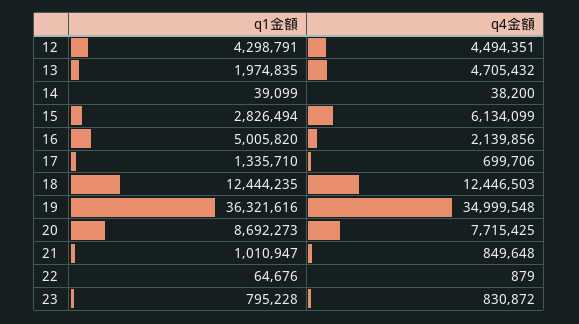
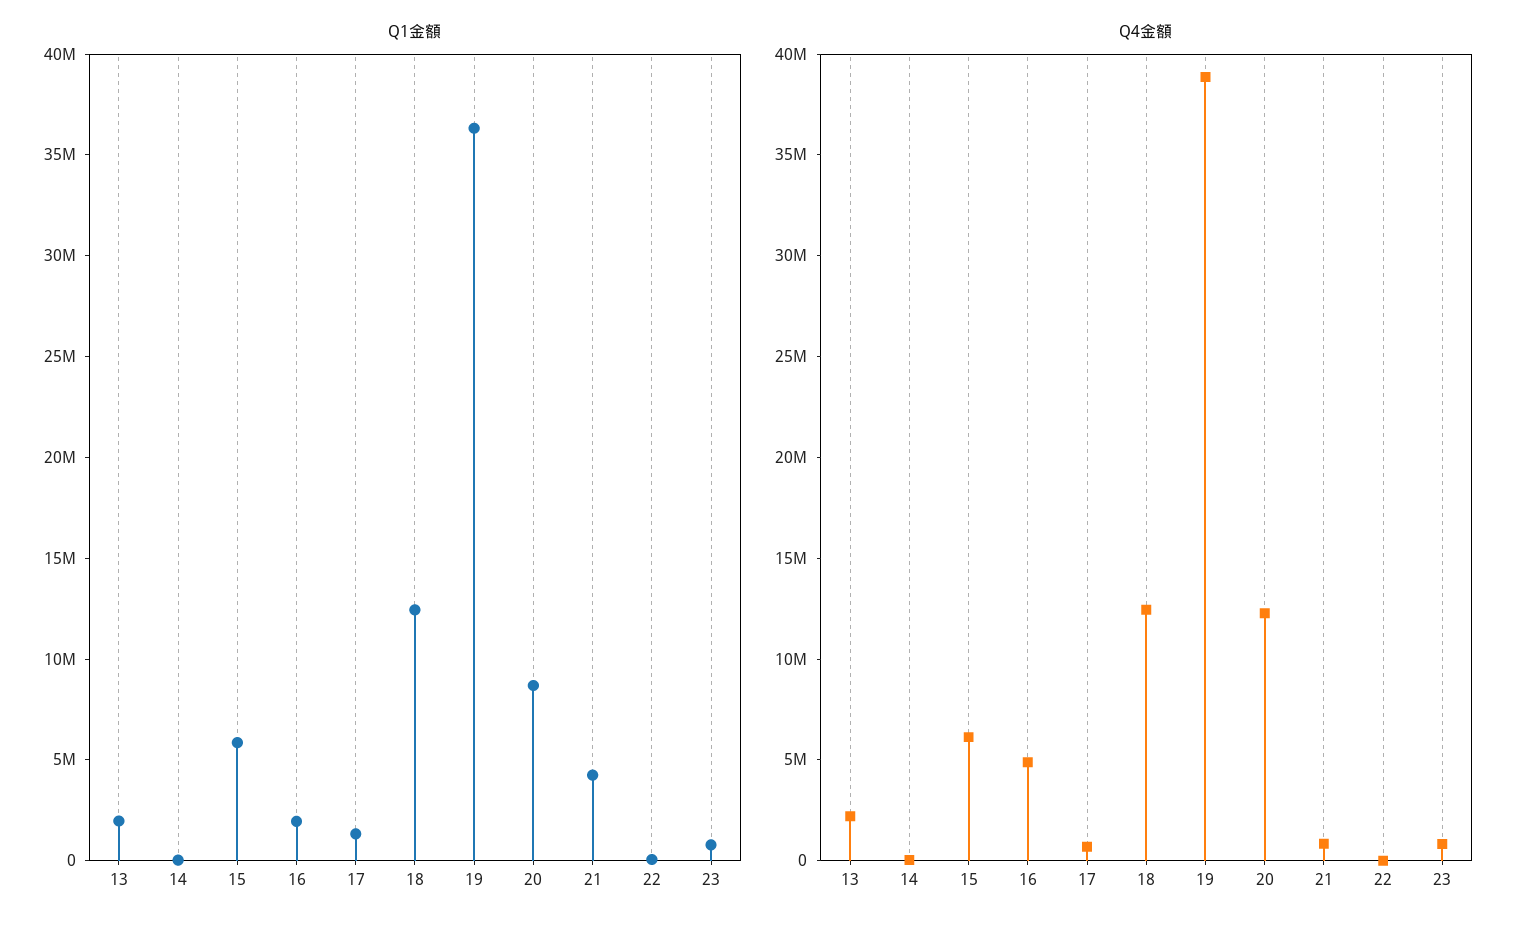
q1金額, 12: 4298791 -> none
q4金額, 12: 4494351 -> none
q4金額, 13: 4705432 -> 2000000
q1金額, 15: 2826494 -> 6000000
q1金額, 16: 5005820 -> 2000000
q4金額, 16: 2139856 -> 5000000
q4金額, 19: 34999548 -> 39000000
q4金額, 20: 7715425 -> 12000000
q1金額, 21: 1010947 -> 4000000

